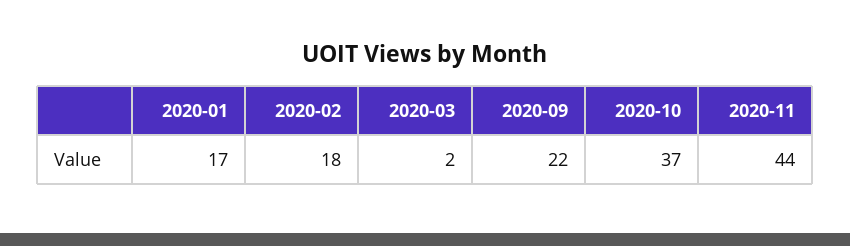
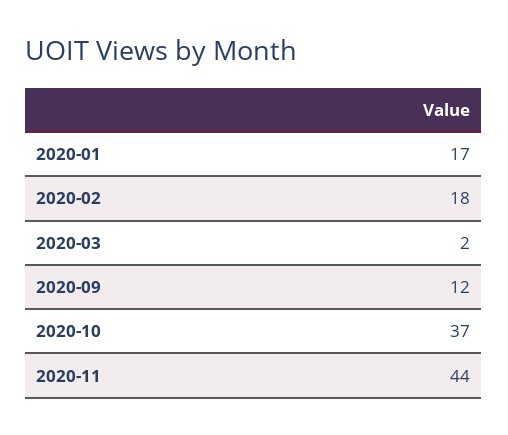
2020-09: 22 -> 12

